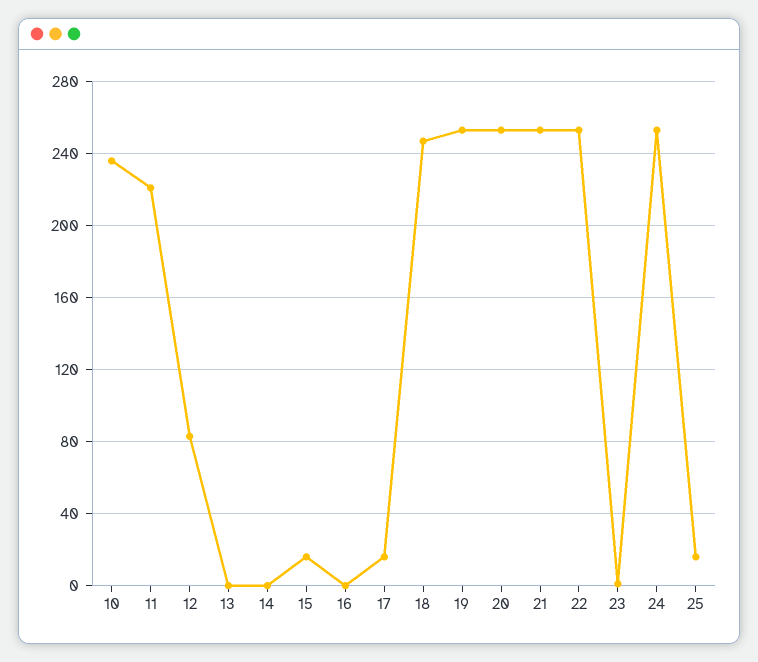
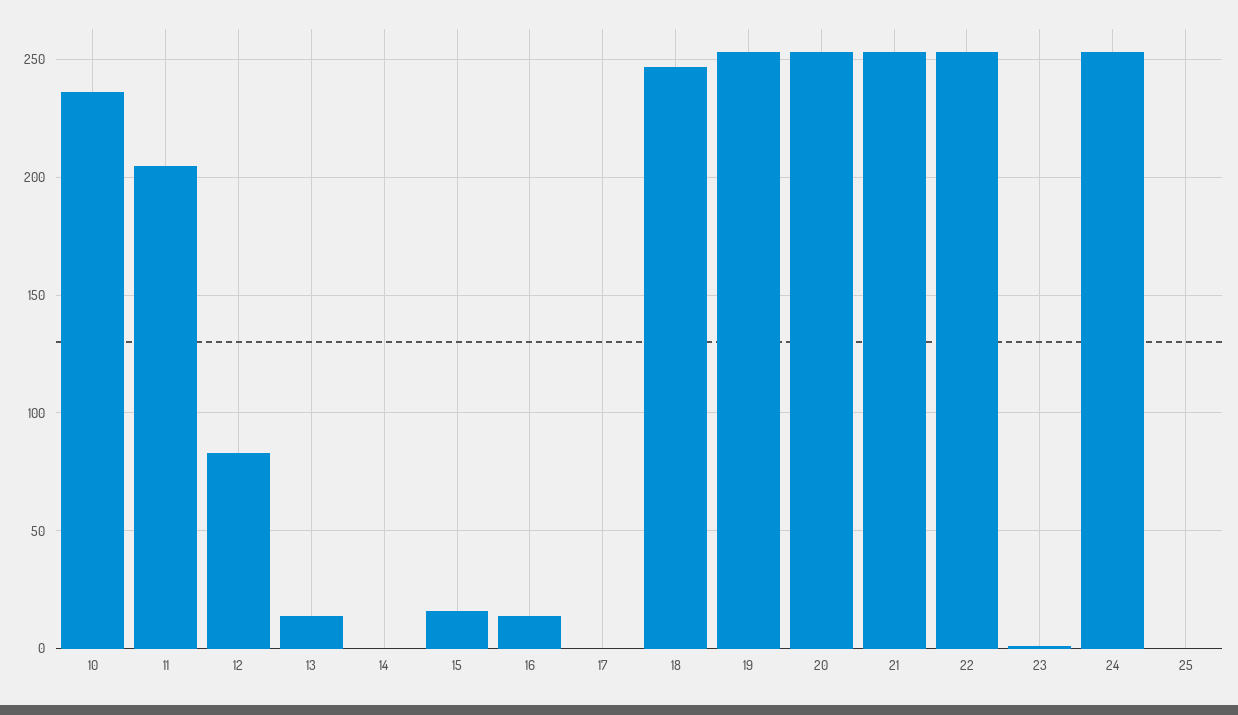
11: 220 -> 205
13: 0 -> 15
16: 0 -> 15
17: 15 -> 0
25: 15 -> 0

